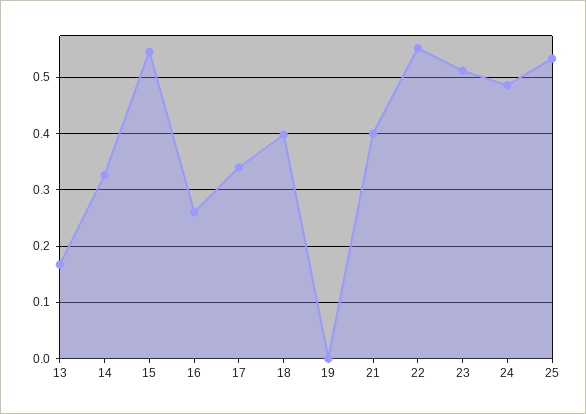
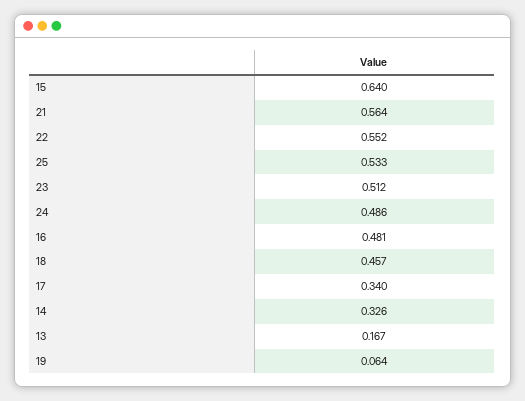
15: 0.54 -> 0.64
16: 0.26 -> 0.481
18: 0.4 -> 0.457
19: 0 -> 0.064
21: 0.4 -> 0.564

